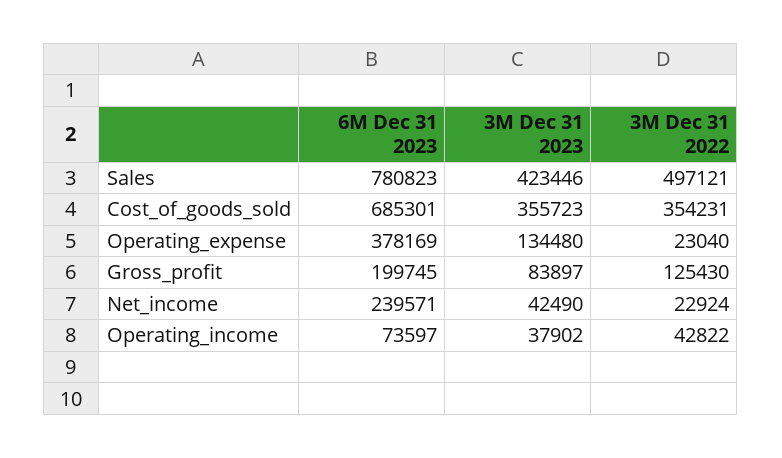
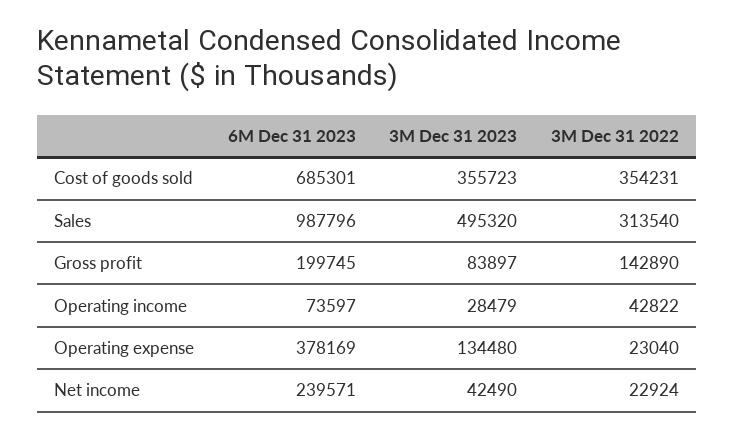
6M Dec 31 2023, Sales: 780823 -> 987796
3M Dec 31 2023, Sales: 423446 -> 495320
3M Dec 31 2022, Sales: 497121 -> 313540
3M Dec 31 2022, Gross_profit: 125430 -> 142890
3M Dec 31 2023, Operating_income: 37902 -> 28479

